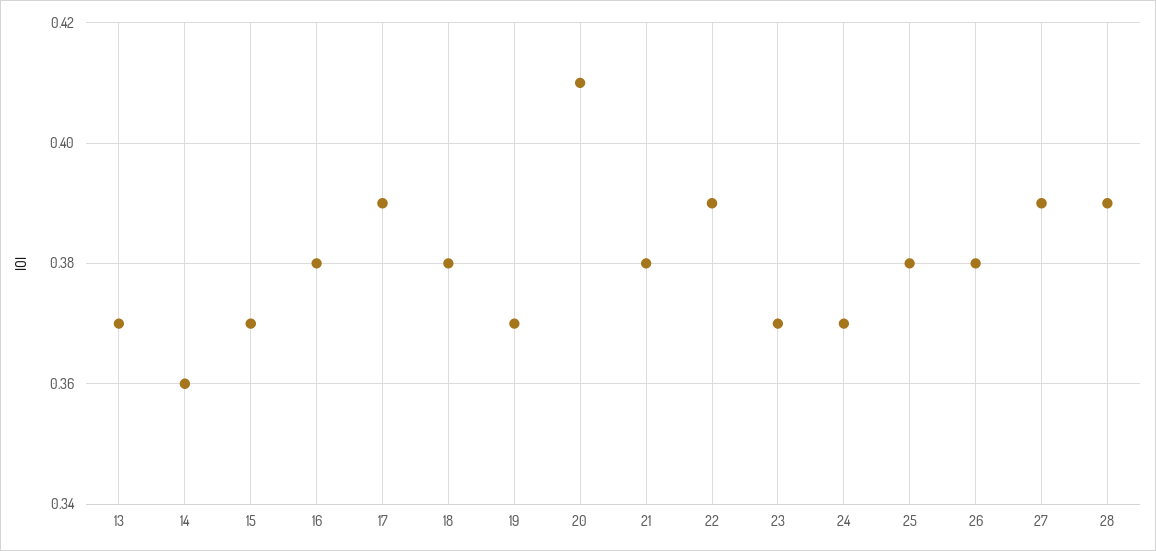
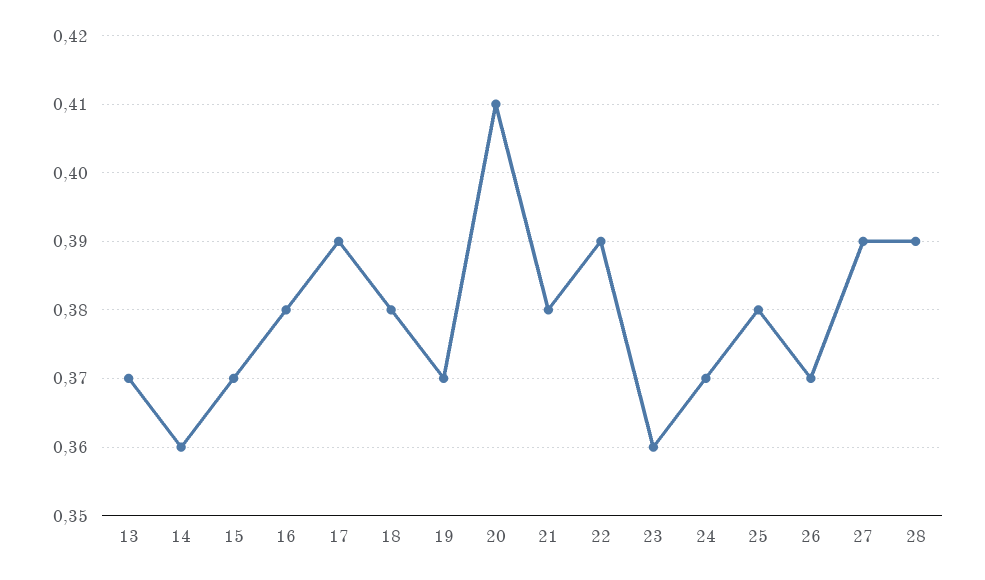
23: 0.37 -> 0.36
26: 0.38 -> 0.37

